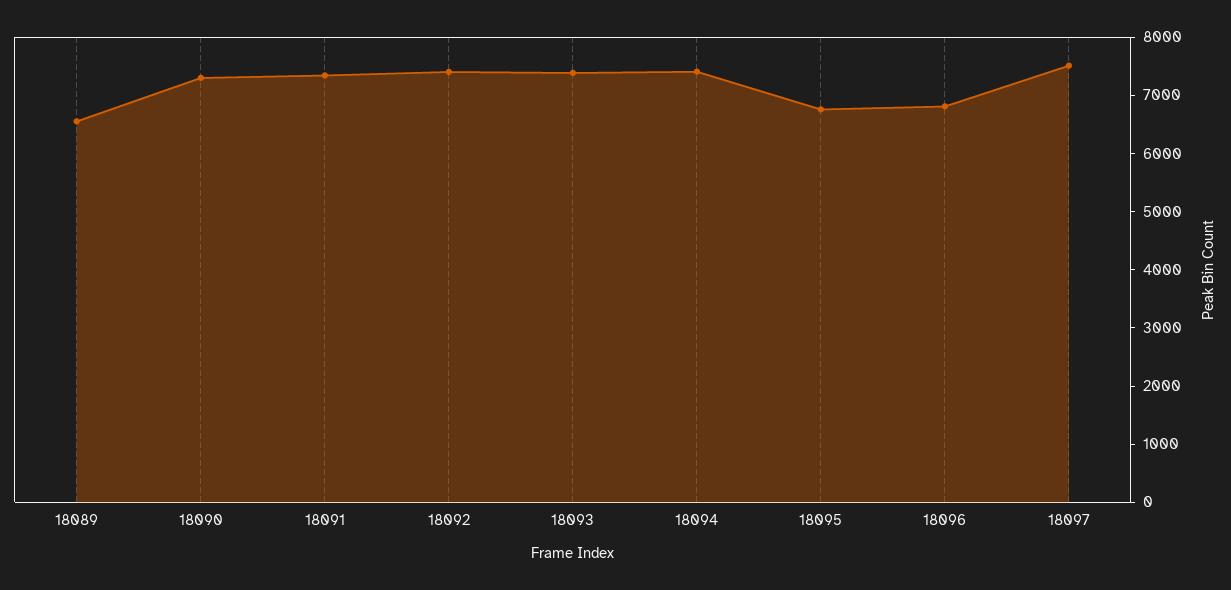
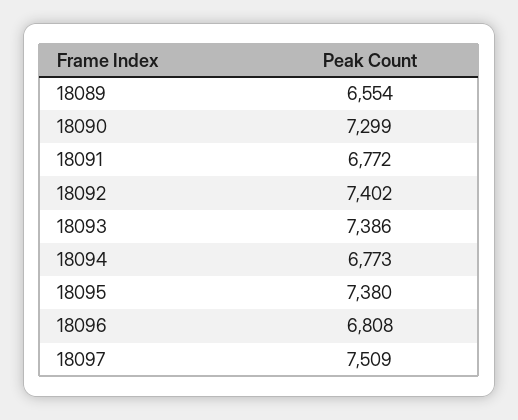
18091: 7400 -> 6772
18094: 7400 -> 6773
18095: 6800 -> 7380

